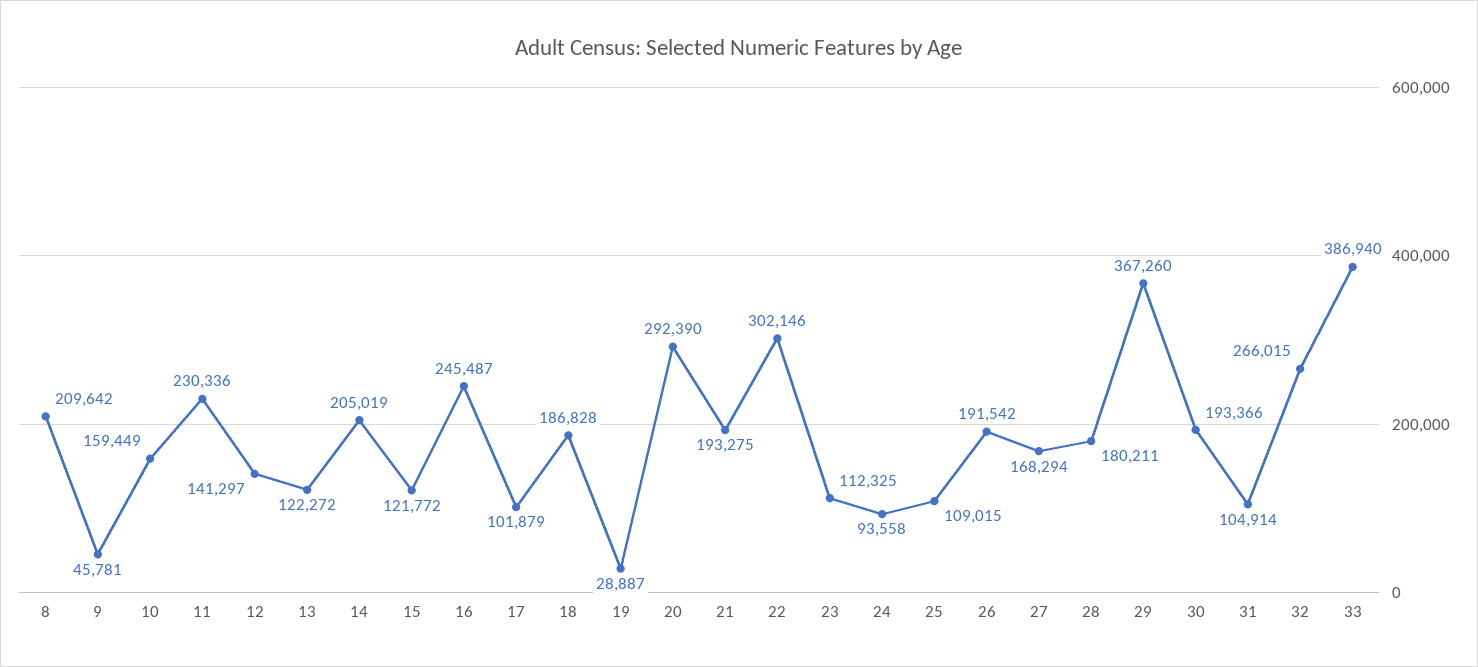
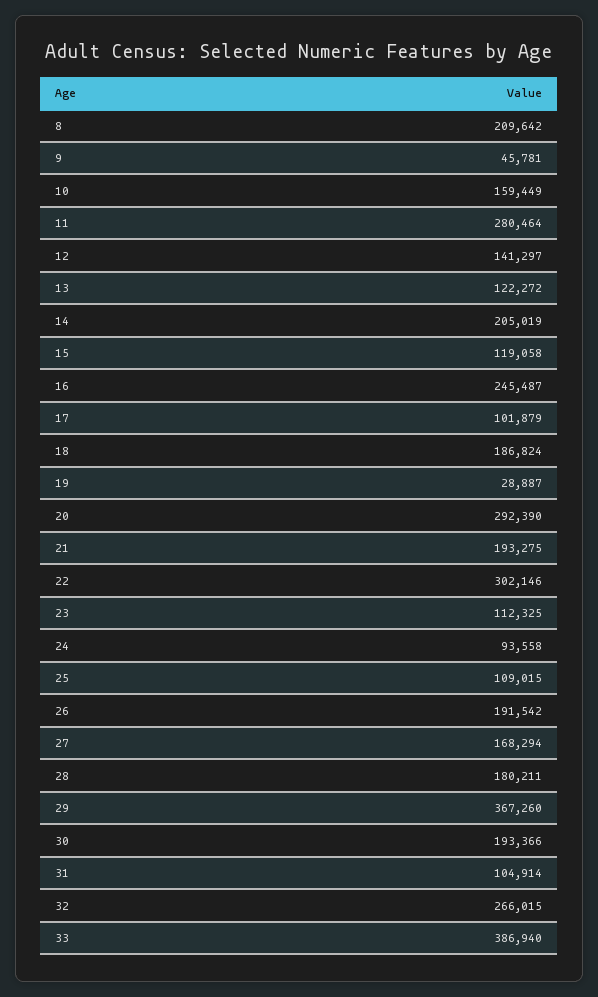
11: 230336 -> 280464
15: 121772 -> 119058
18: 186828 -> 186824

